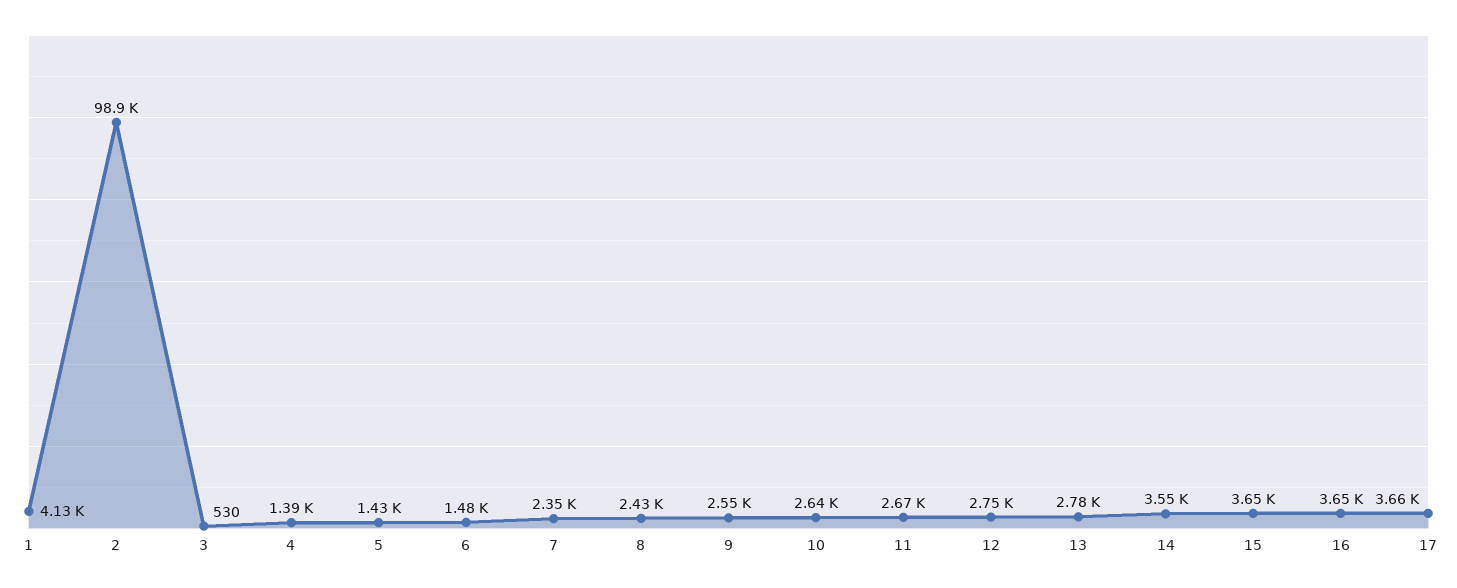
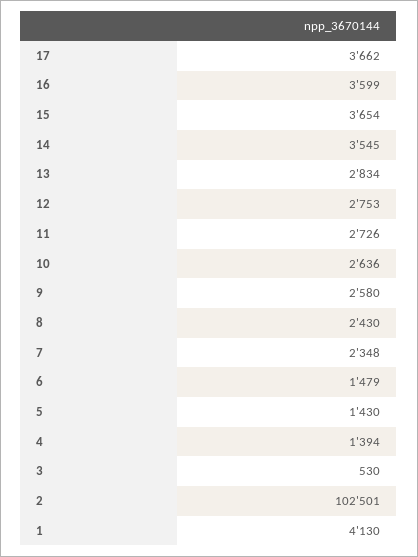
2: 98900 -> 102501
9: 2550 -> 2580
11: 2670 -> 2726
13: 2780 -> 2834
16: 3650 -> 3599

